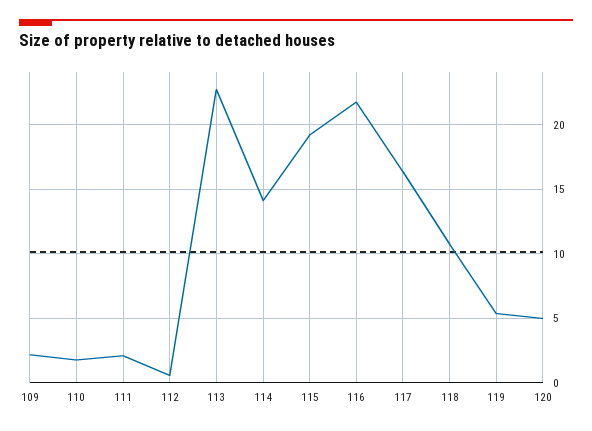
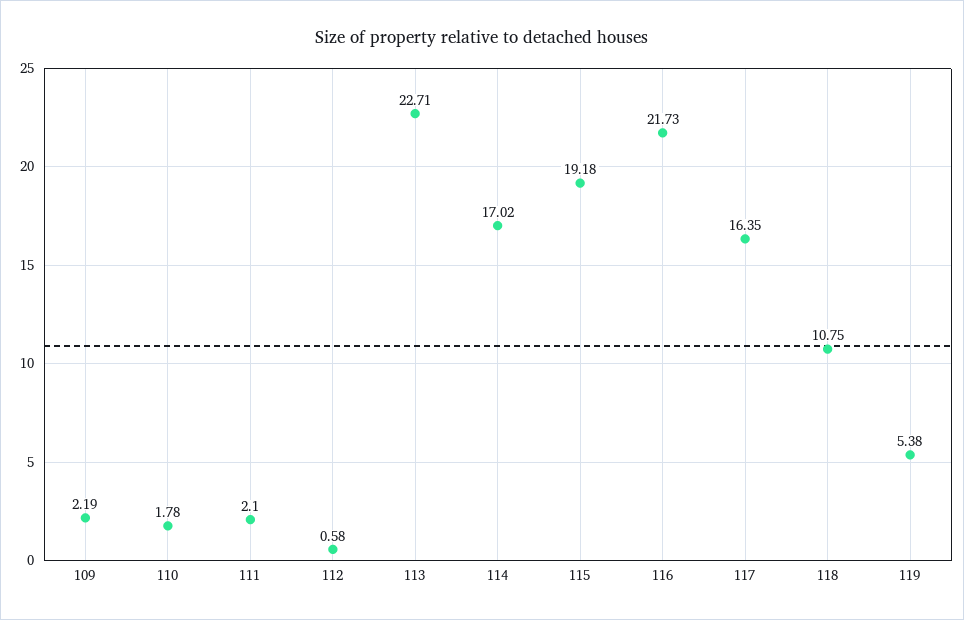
114: 14 -> 17.02
120: 5 -> none

